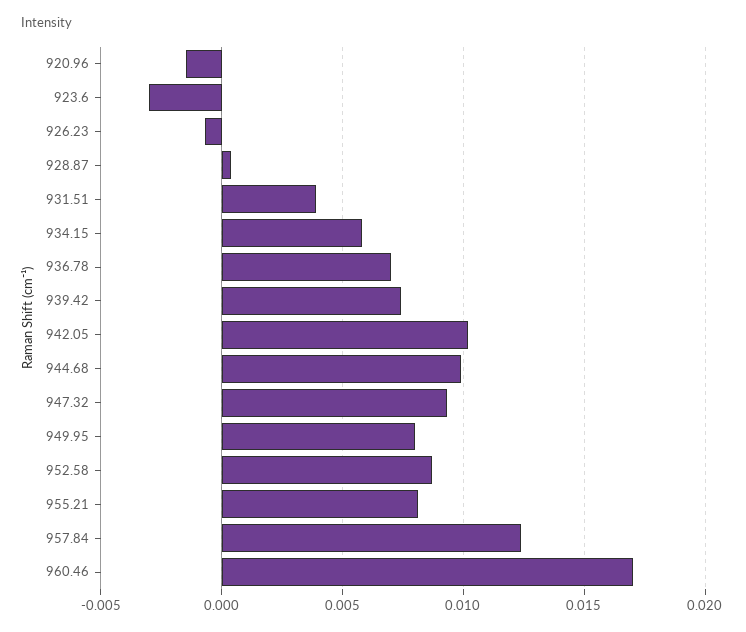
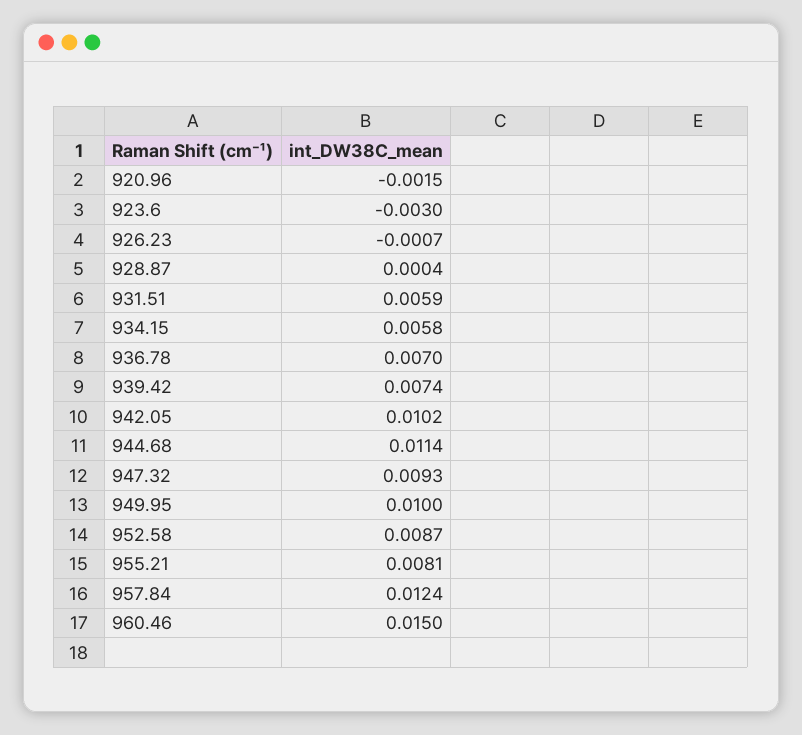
931.51: 0.004 -> 0.0059
944.68: 0.01 -> 0.0114
949.95: 0.008 -> 0.01
960.46: 0.017 -> 0.015

